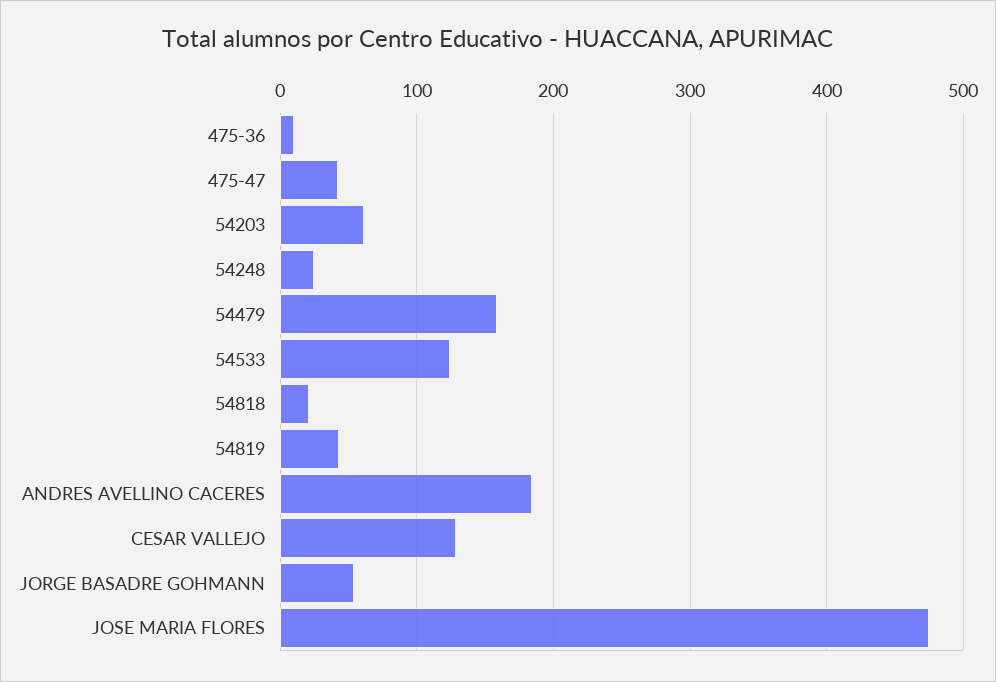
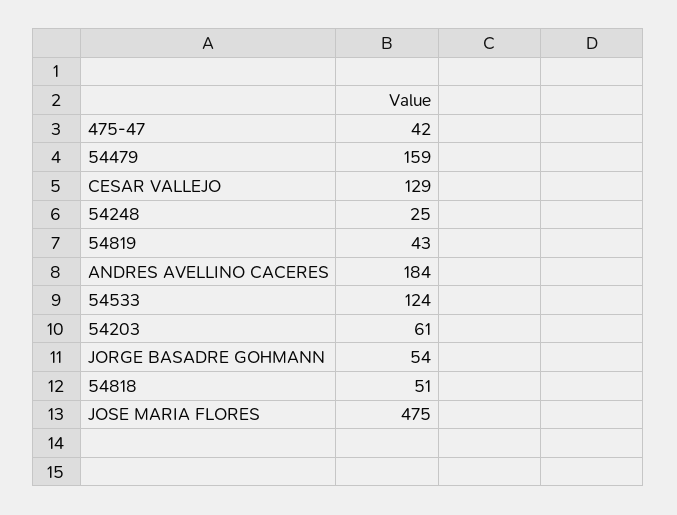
475-36: 10 -> none
54818: 20 -> 51

